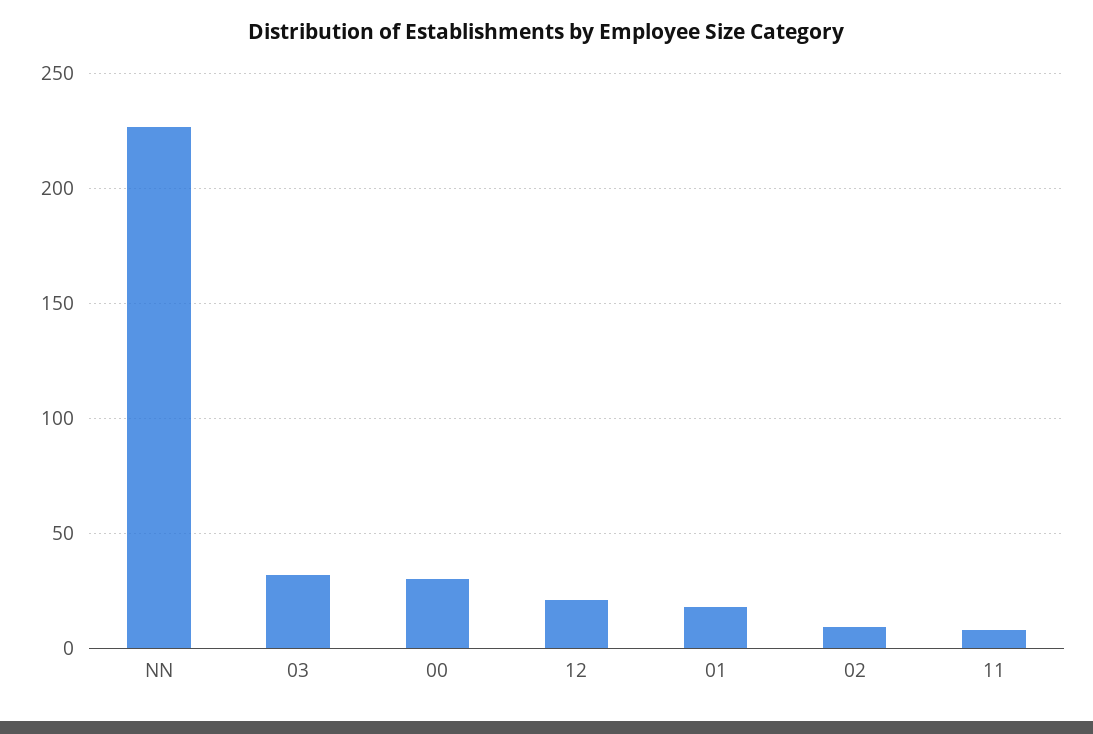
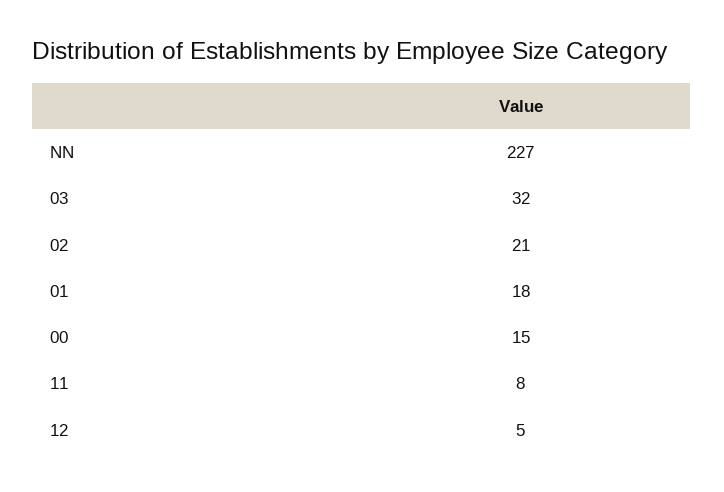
00: 30 -> 15
12: 20 -> 5
02: 10 -> 21

